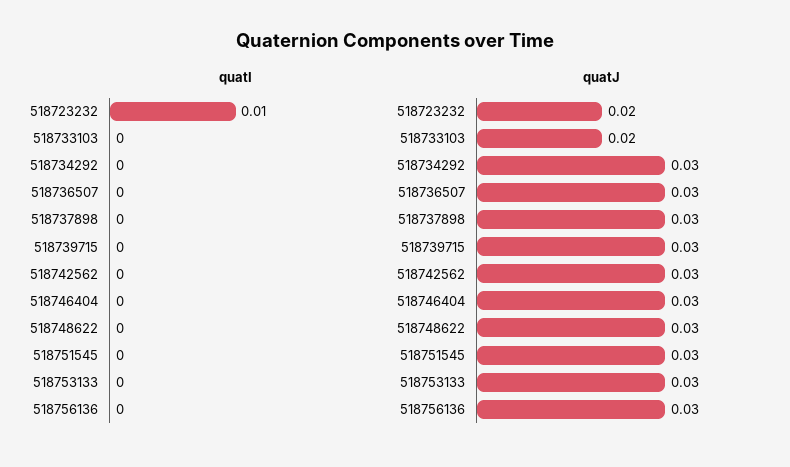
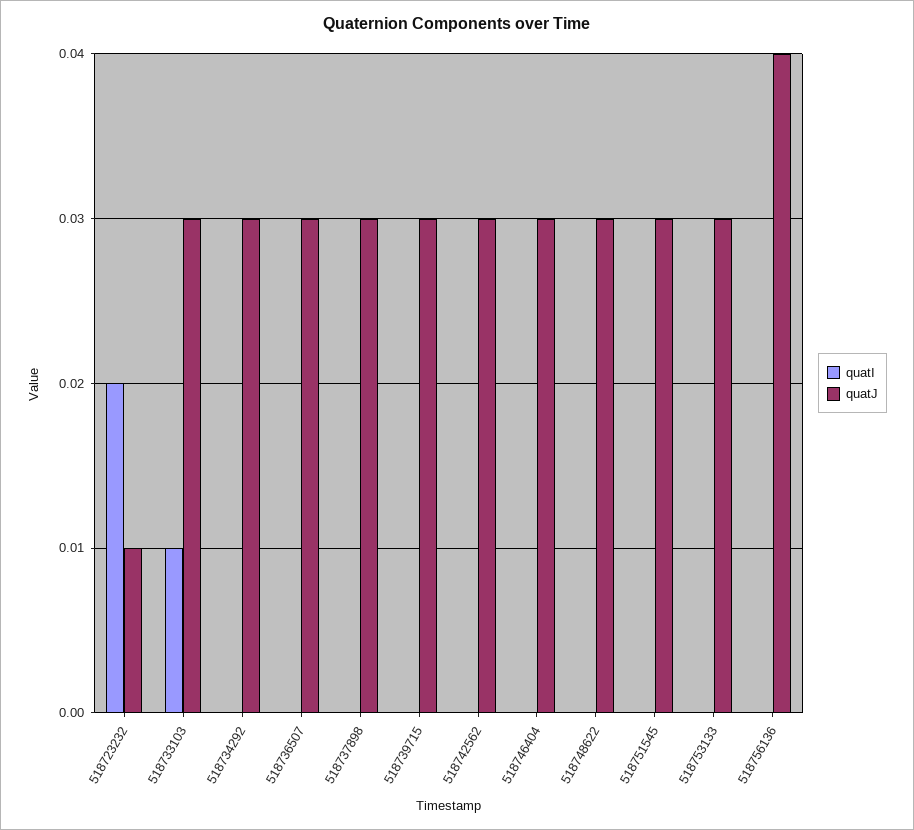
quatI, 518723232: 0.01 -> 0.02
quatI, 518733103: 0 -> 0.01
quatJ, 518723232: 0.02 -> 0.01
quatJ, 518733103: 0.02 -> 0.03
quatJ, 518756136: 0.03 -> 0.04

